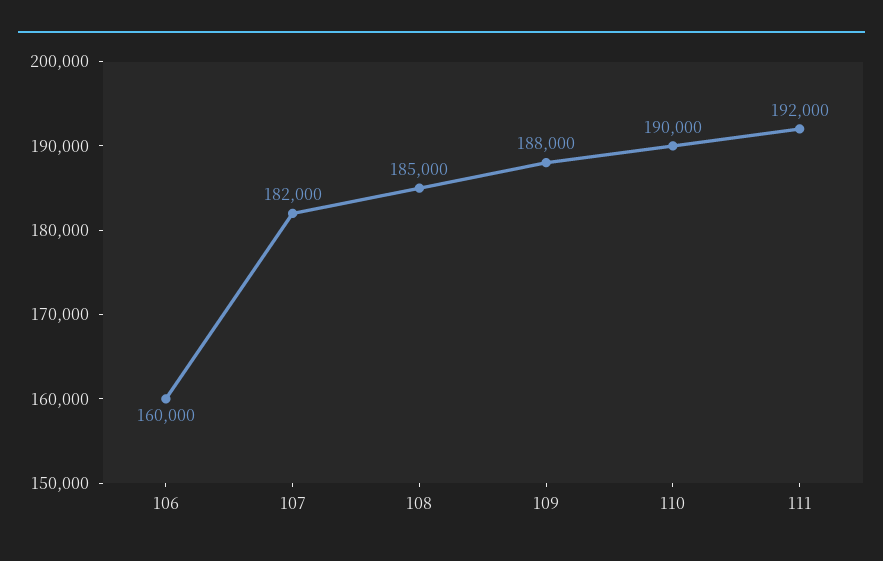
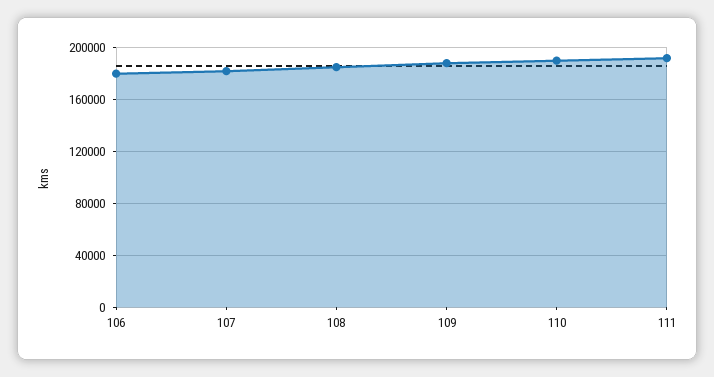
106: 160000 -> 180000

